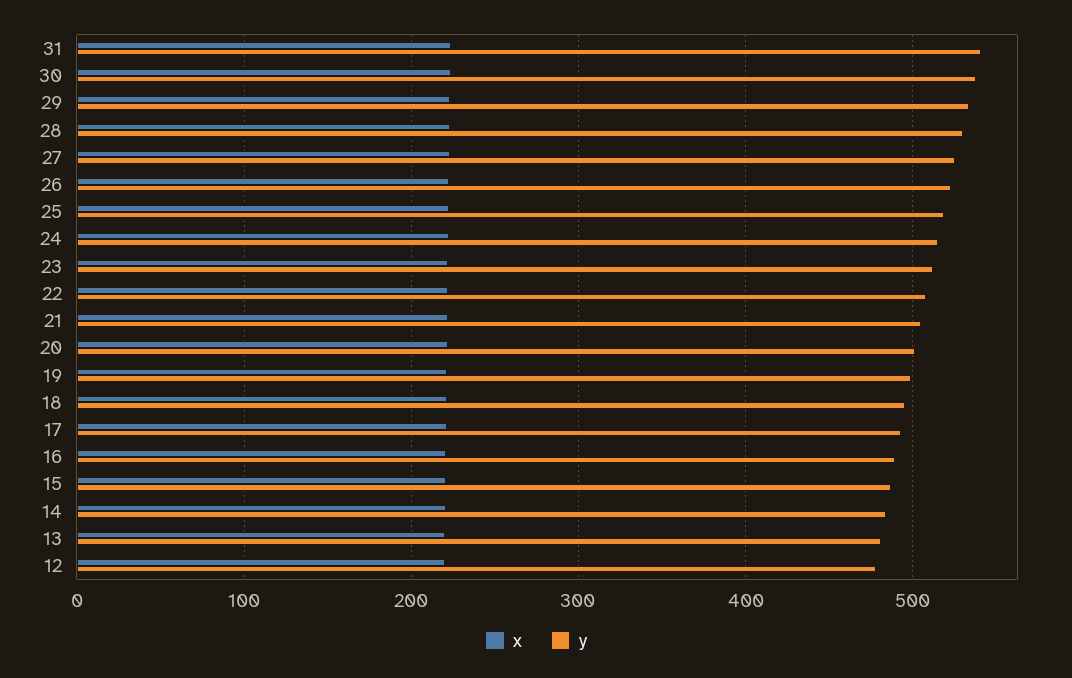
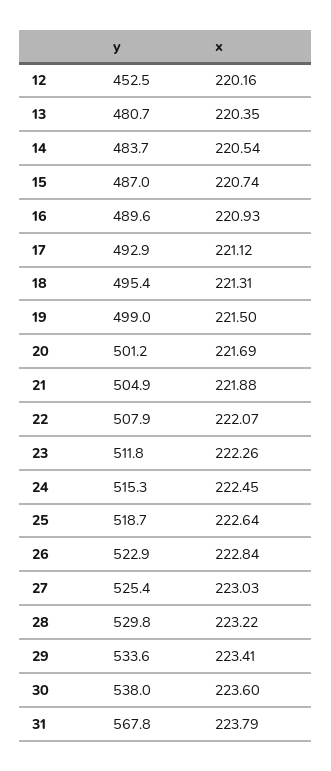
y, 31: 540 -> 567.8
y, 12: 480 -> 452.5

